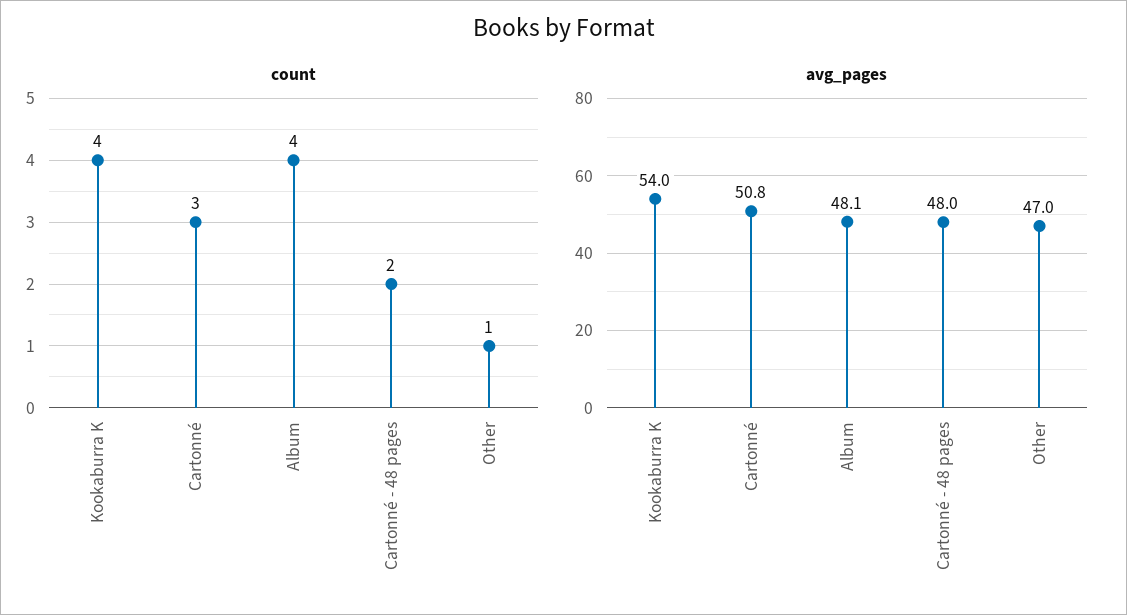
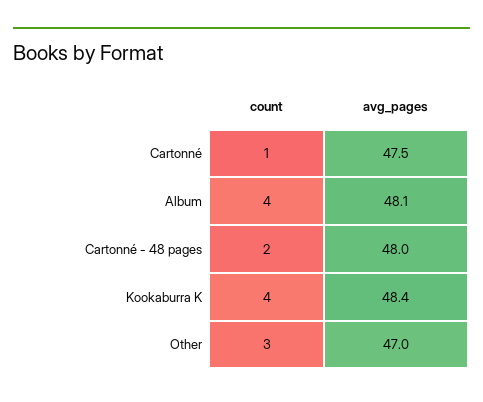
count, Cartonné: 3 -> 1
count, Other: 1 -> 3
avg_pages, Kookaburra K: 54 -> 48.4
avg_pages, Cartonné: 50.8 -> 47.5

